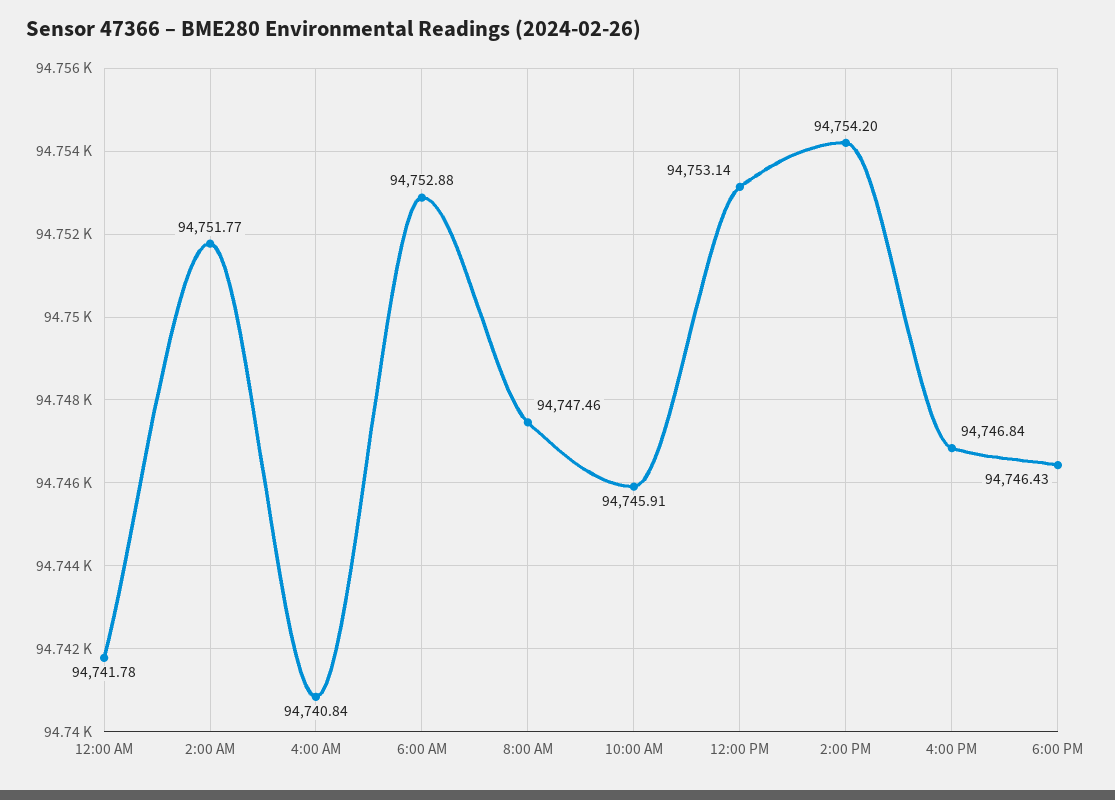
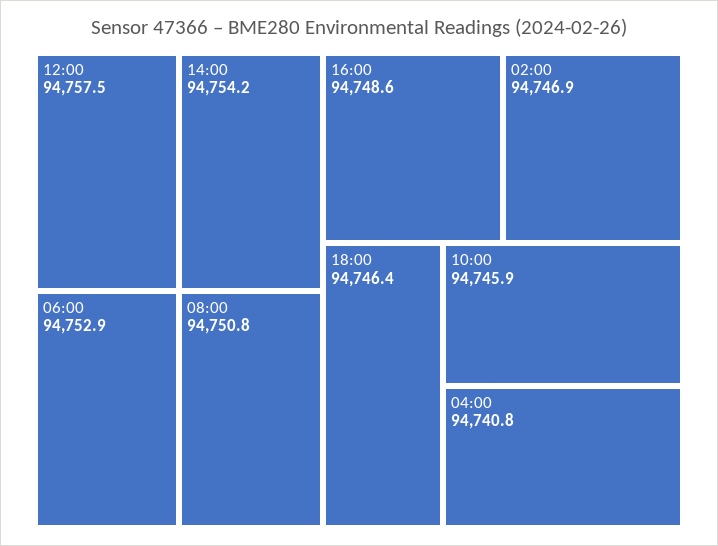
12:00 AM: 94741.78 -> none
2:00 AM: 94751.77 -> 94746.9
8:00 AM: 94747.46 -> 94750.8
12:00 PM: 94753.14 -> 94757.5
4:00 PM: 94746.84 -> 94748.6

